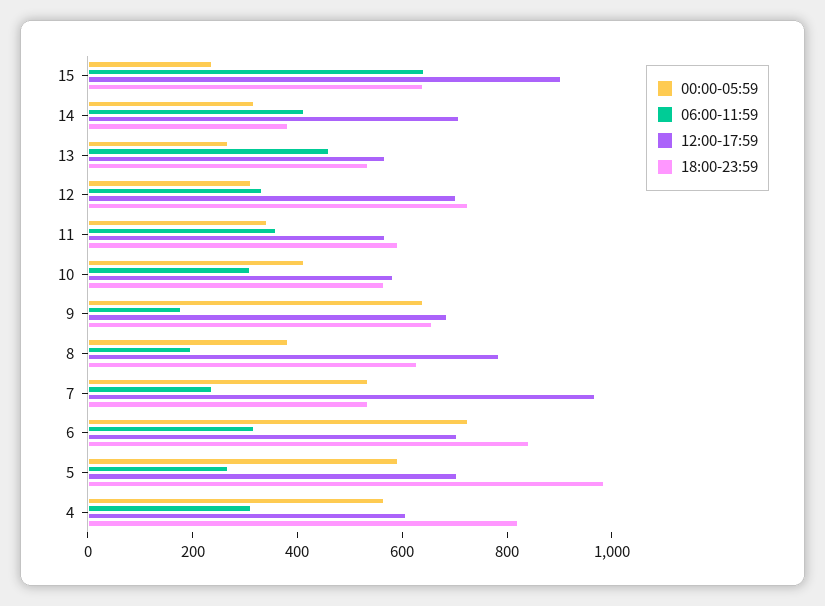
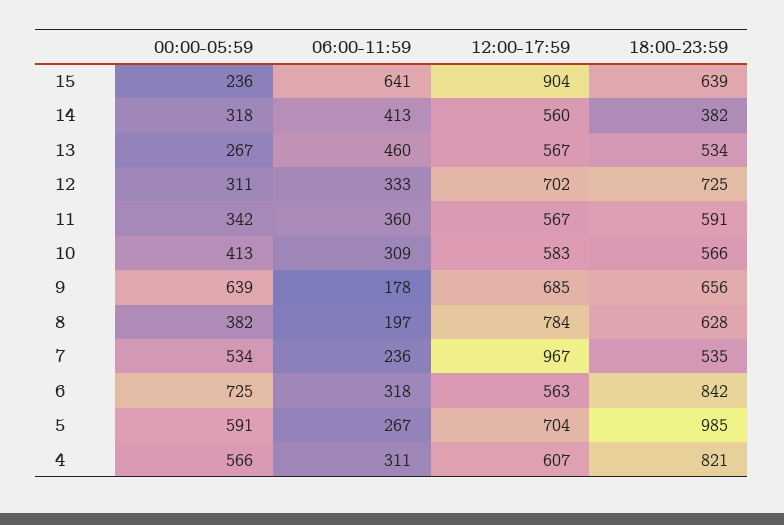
12:00-17:59, 14: 700 -> 560
12:00-17:59, 6: 700 -> 563

